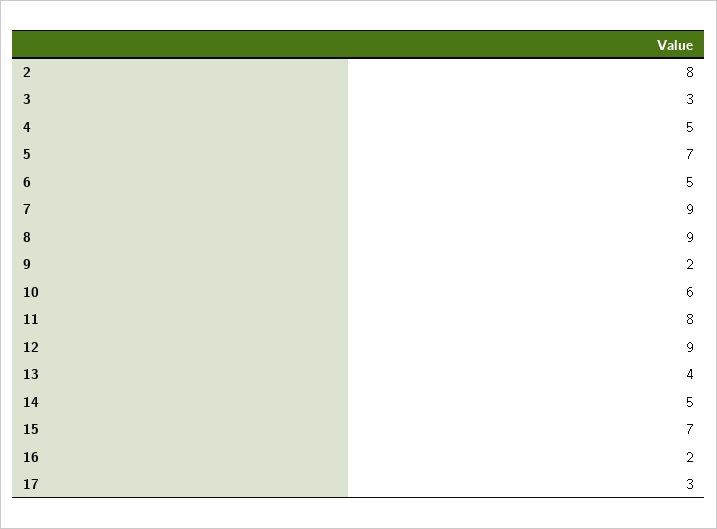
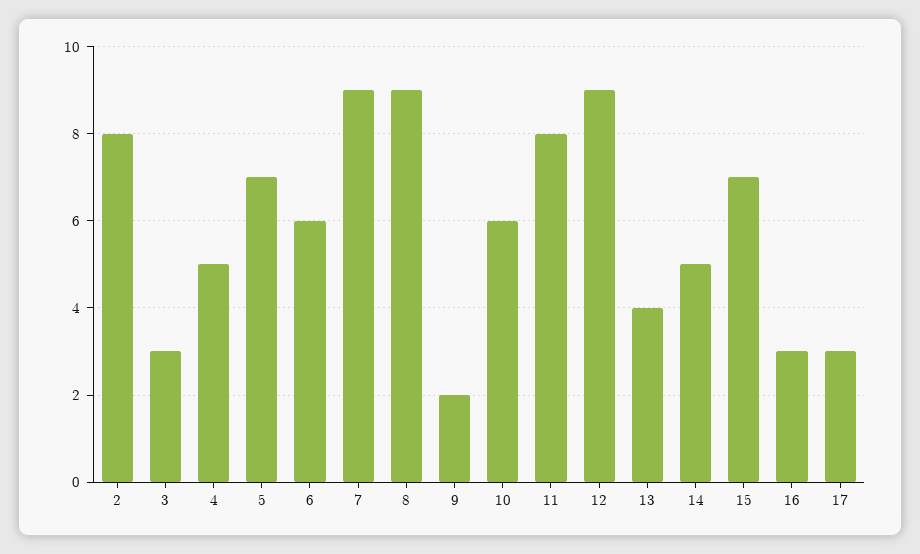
6: 5 -> 6
16: 2 -> 3

